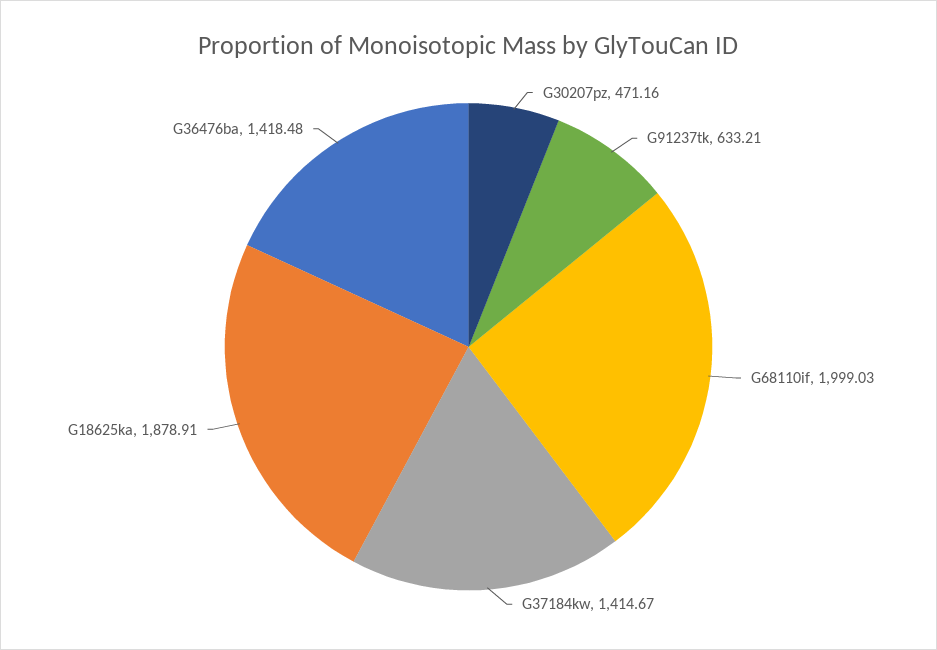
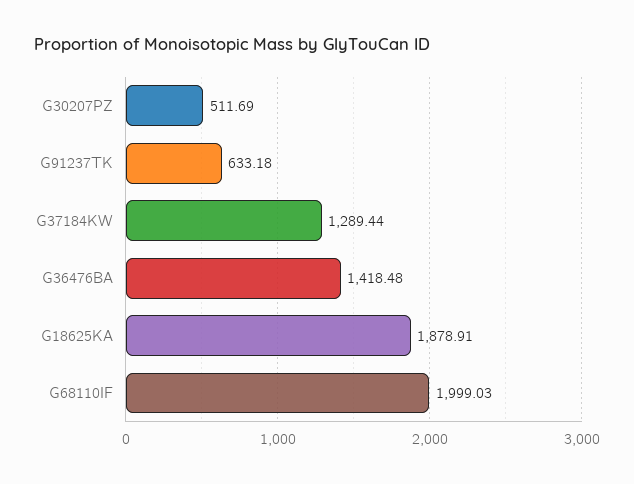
G30207pz: 471.16 -> 511.69
G91237tk: 633.21 -> 633.18
G37184kw: 1414.67 -> 1289.44

